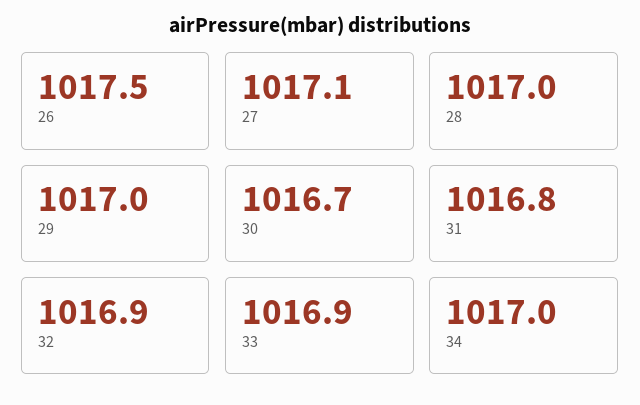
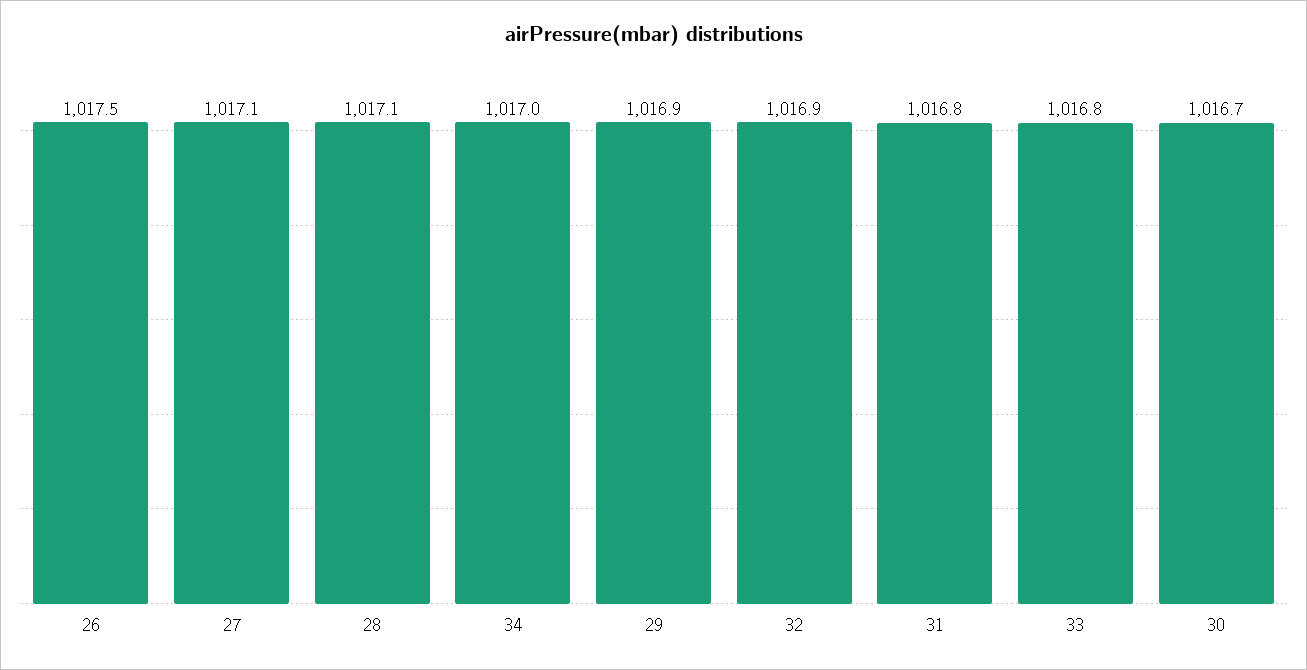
28: 1017 -> 1017.1
29: 1017 -> 1016.9
33: 1016.9 -> 1016.8

